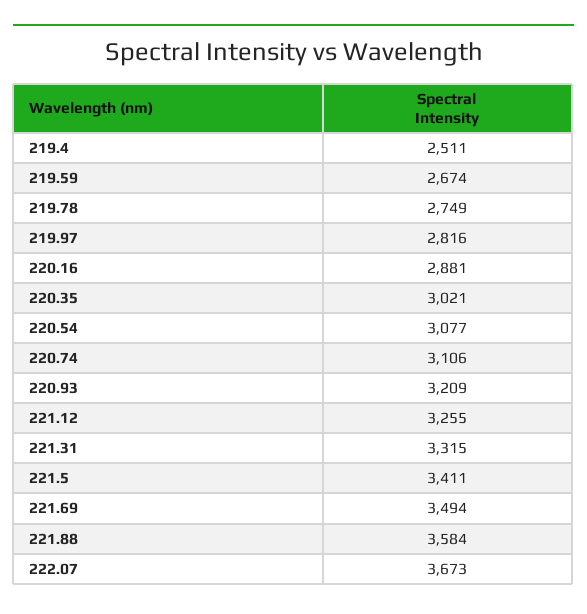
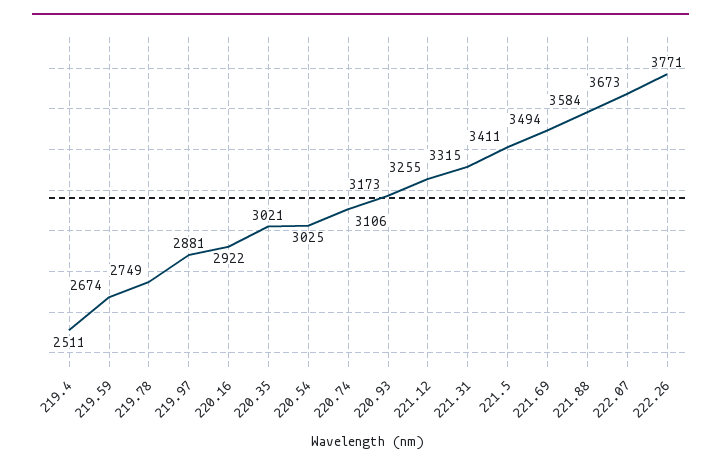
219.97: 2816 -> 2881
220.16: 2881 -> 2922
220.54: 3077 -> 3025
220.93: 3209 -> 3173
222.26: none -> 3771

